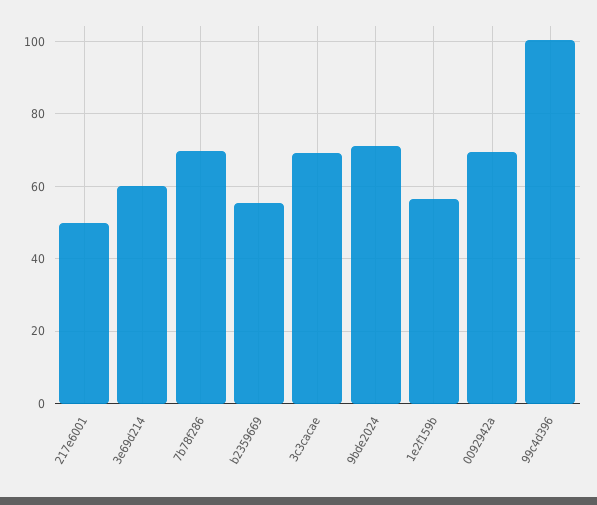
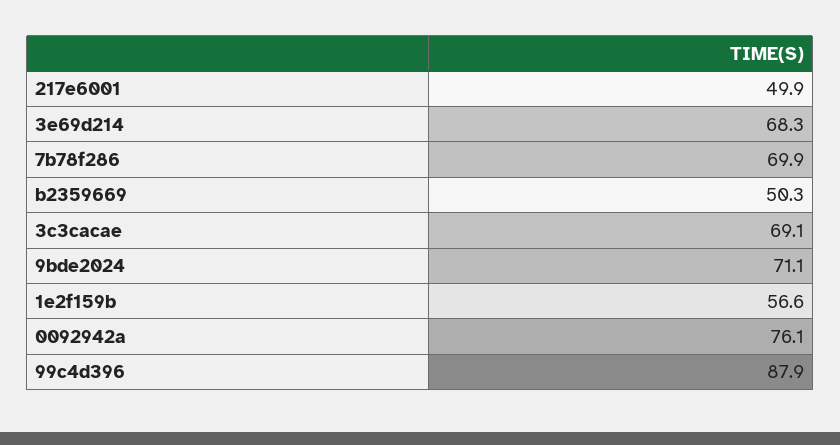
3e69d214: 60 -> 68.3
b2359669: 56 -> 50.3
0092942a: 70 -> 76.1
99c4d396: 100 -> 87.9

